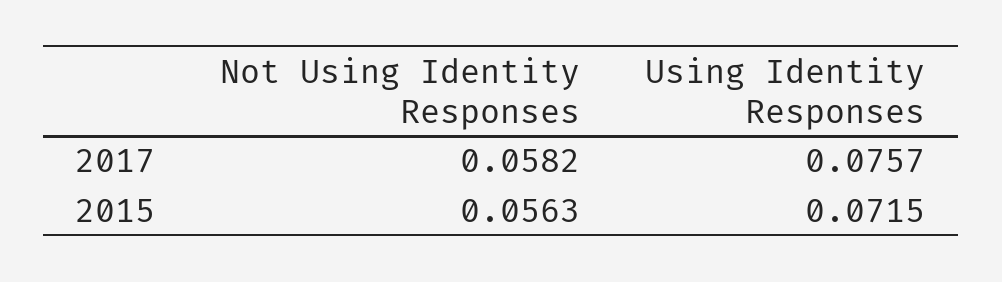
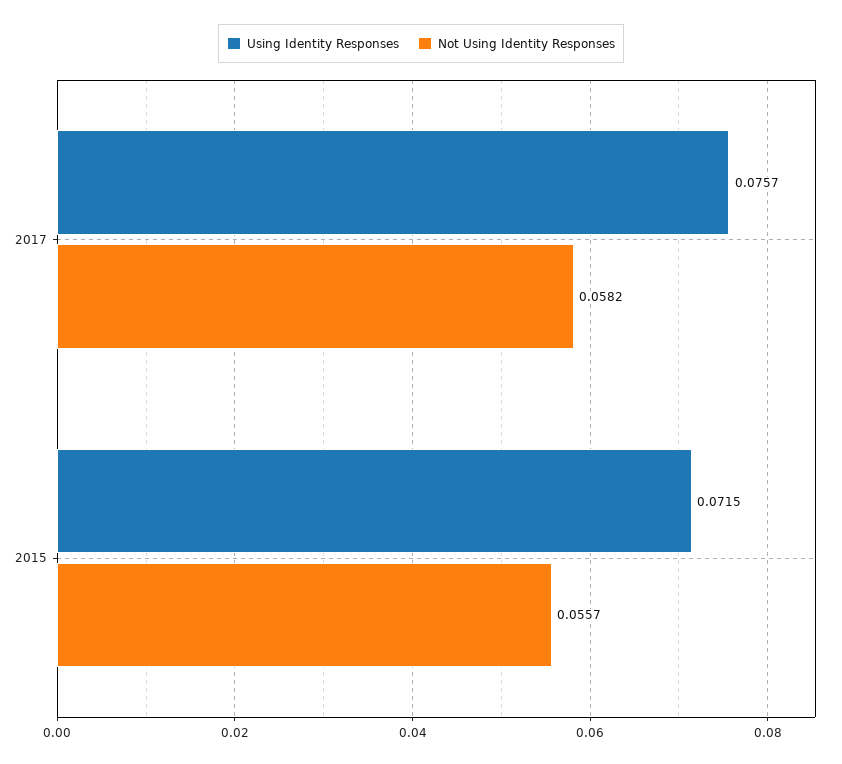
Not Using Identity Responses, 2015: 0.0563 -> 0.0557

